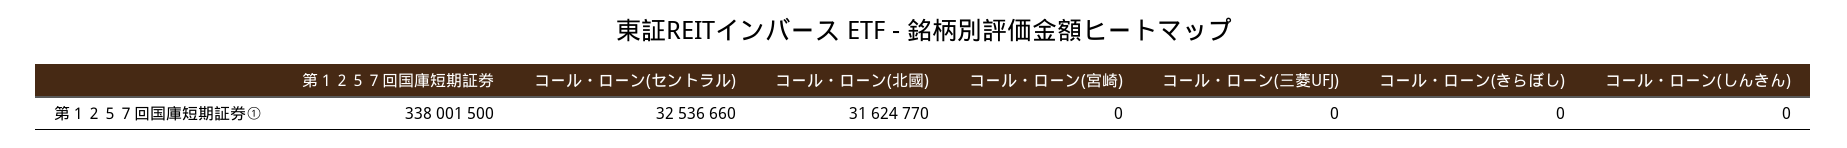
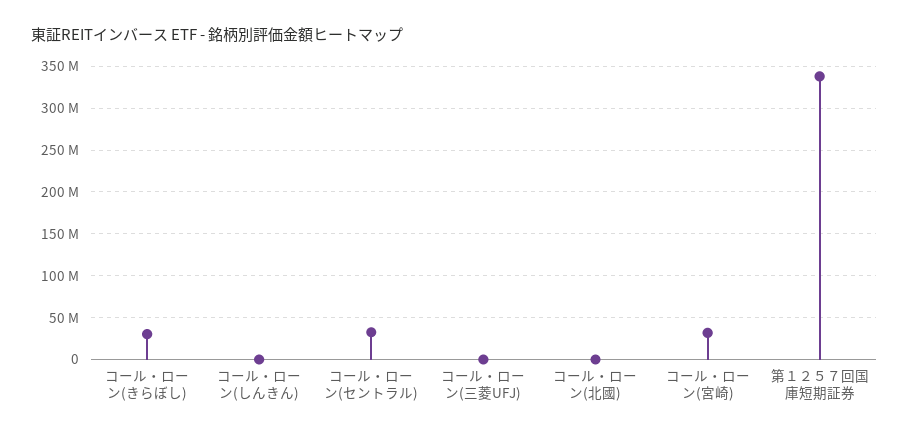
コール・ローン(北國): 31624770 -> 0
コール・ローン(宮崎): 0 -> 30000000
コール・ローン(きらぼし): 0 -> 30000000

